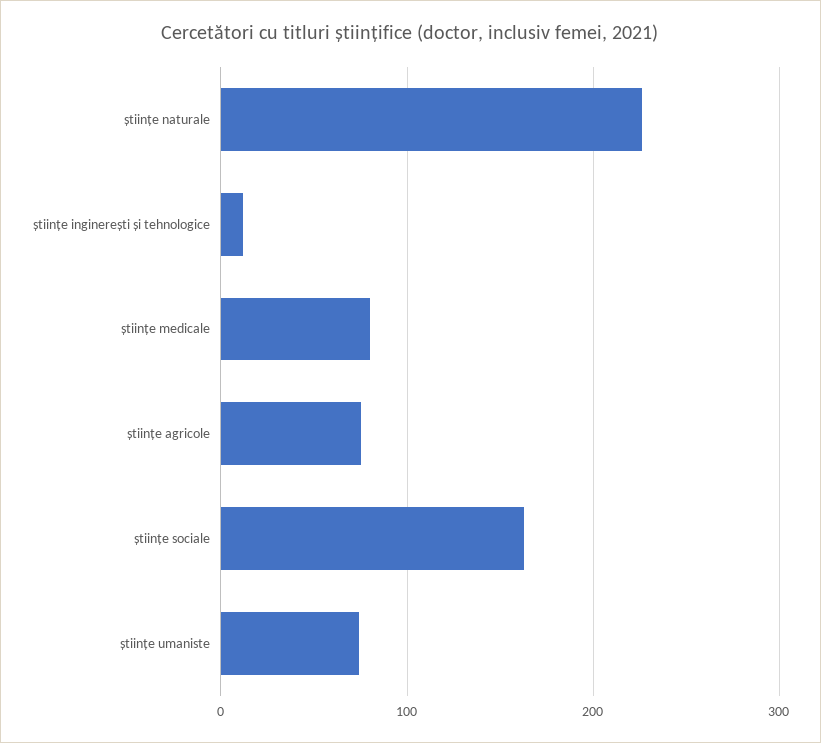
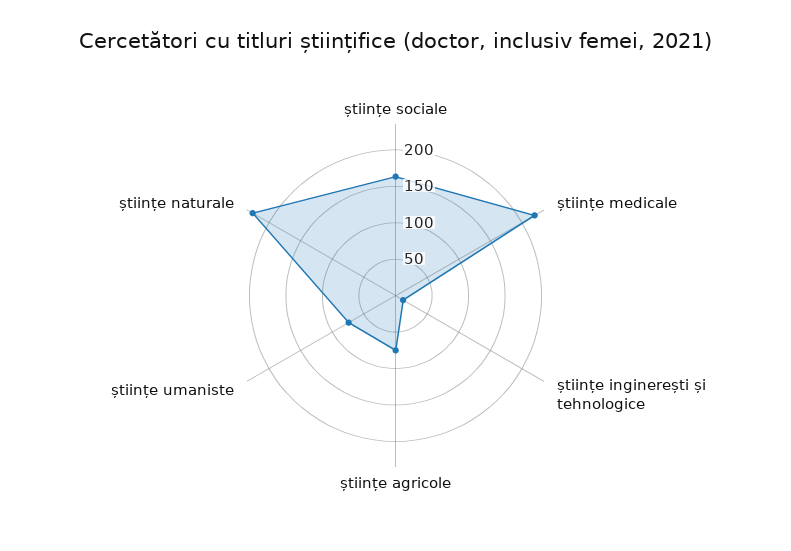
științe medicale: 80 -> 225

